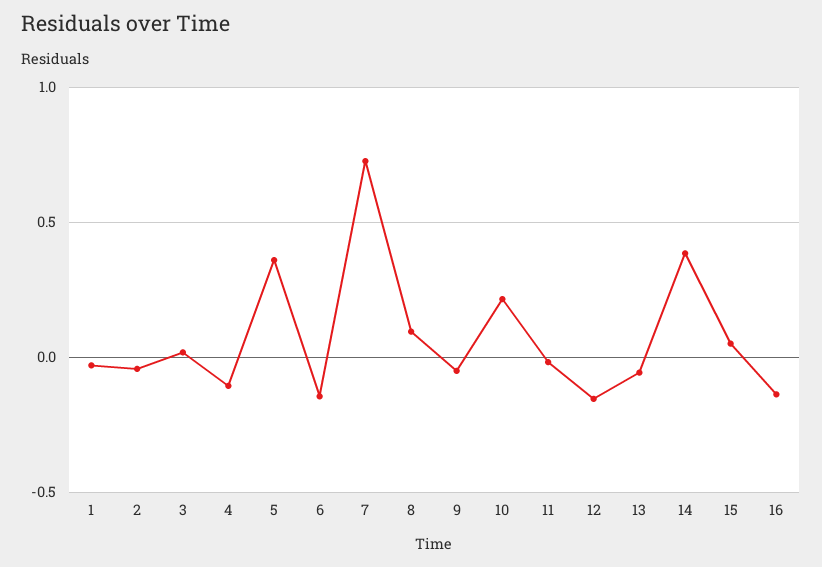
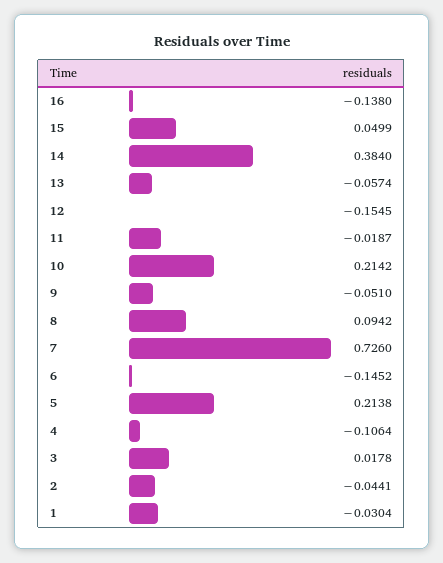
5: 0.35 -> 0.2138

